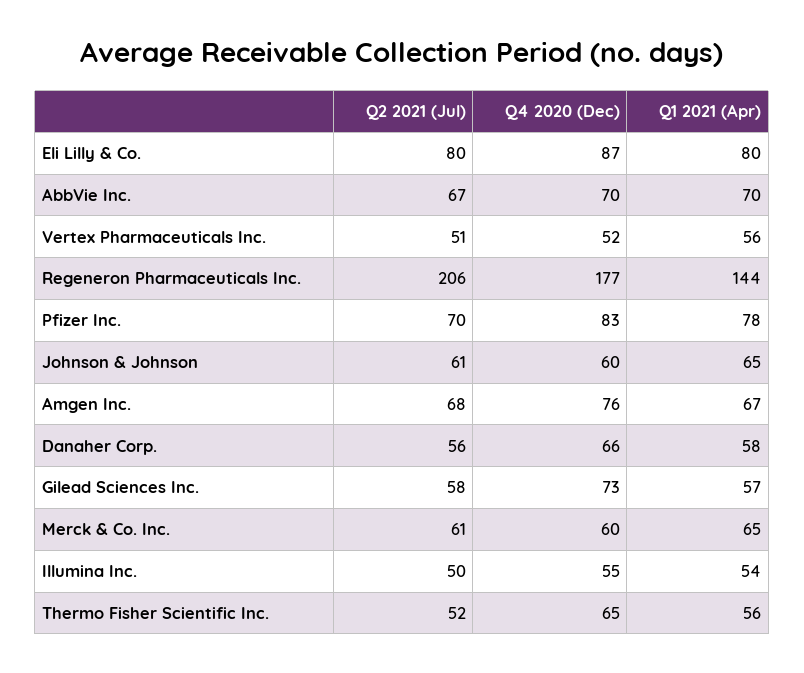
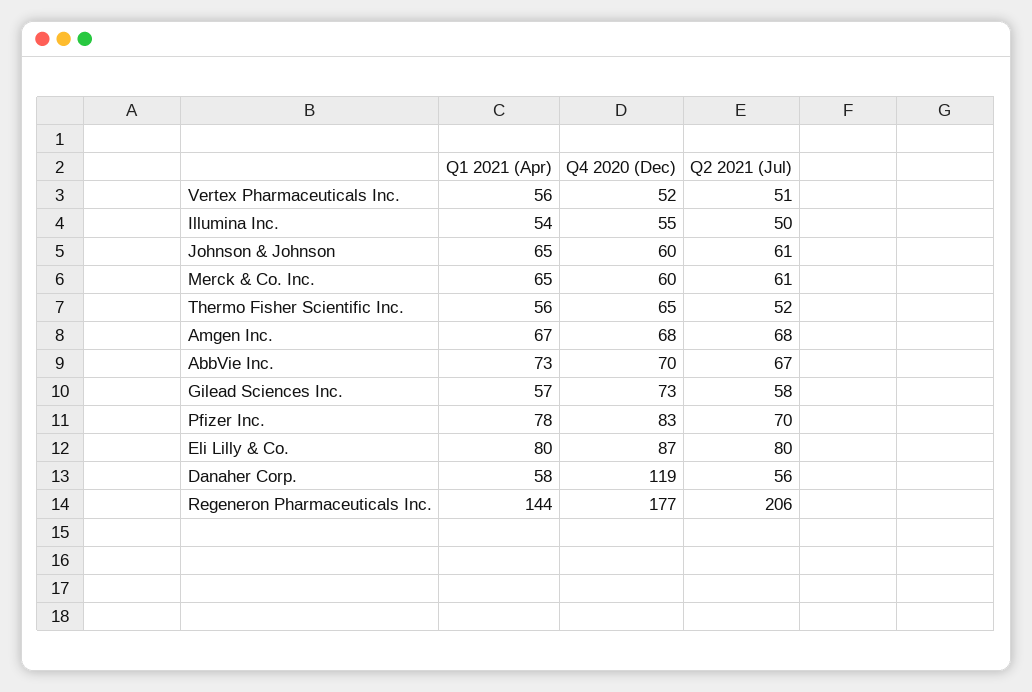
Q1 2021 (Apr), AbbVie Inc.: 70 -> 73
Q4 2020 (Dec), Amgen Inc.: 76 -> 68
Q4 2020 (Dec), Danaher Corp.: 66 -> 119

